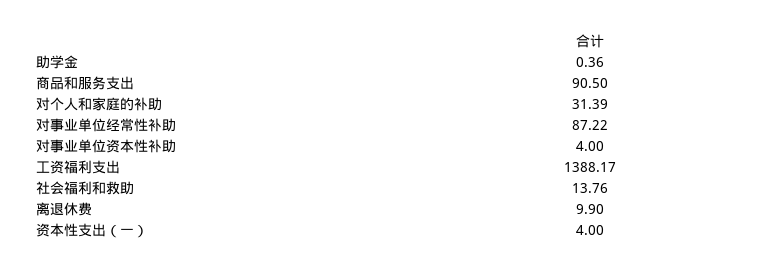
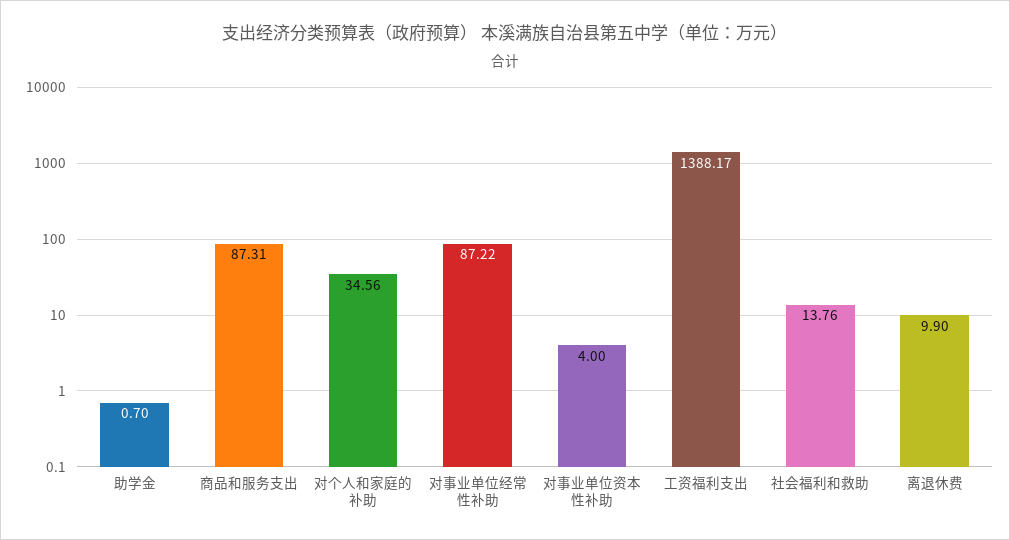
助学金: 0.36 -> 0.7
商品和服务支出: 90.5 -> 87.31
对个人和家庭的补助: 31.39 -> 34.56
资本性支出（一）: 4 -> none

